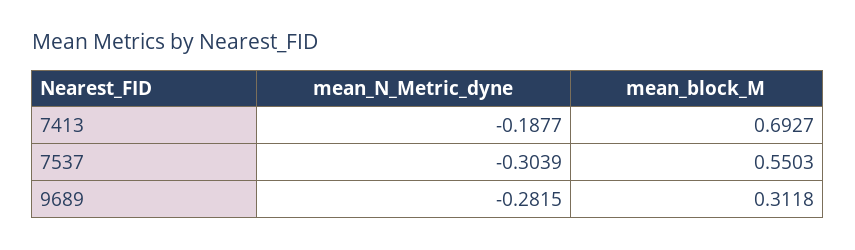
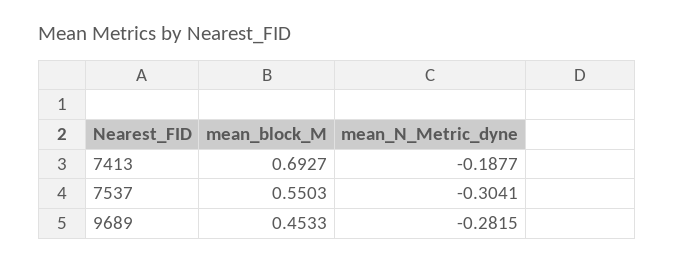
mean_N_Metric_dyne, 7537: -0.3039 -> -0.3041
mean_block_M, 9689: 0.3118 -> 0.4533

